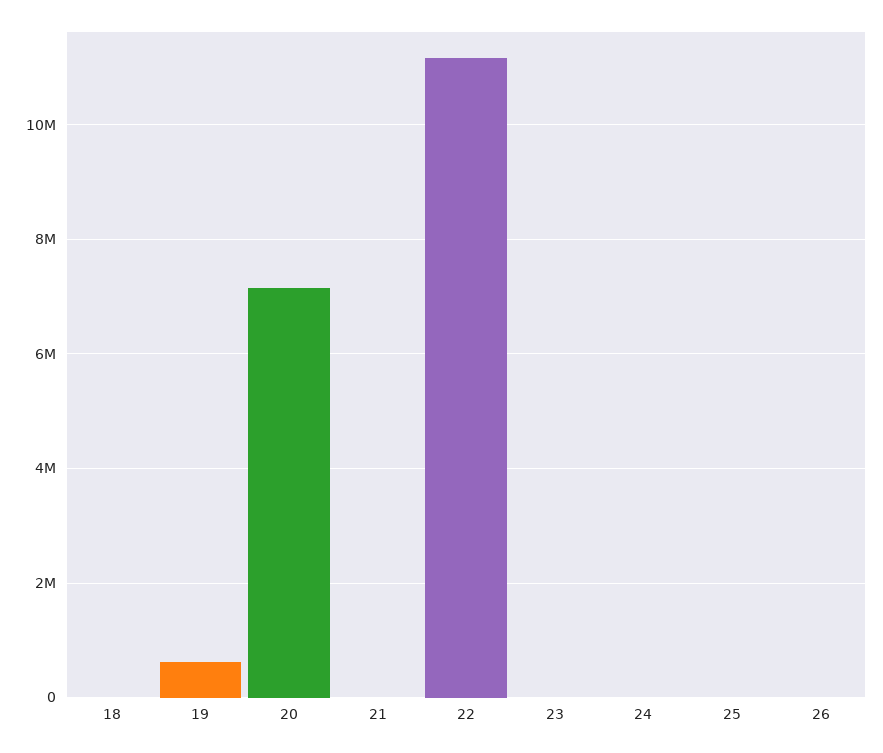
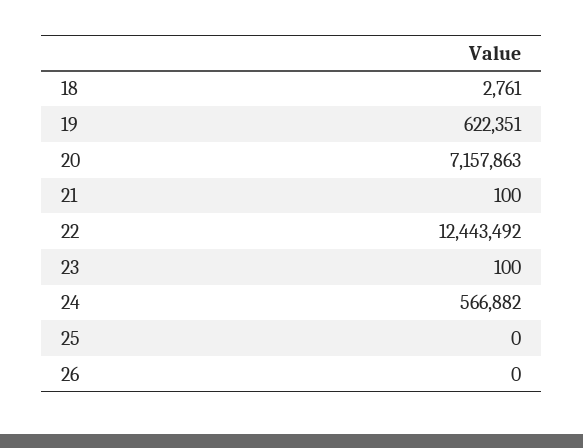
22: 11200000 -> 12443492
24: 0 -> 566882

